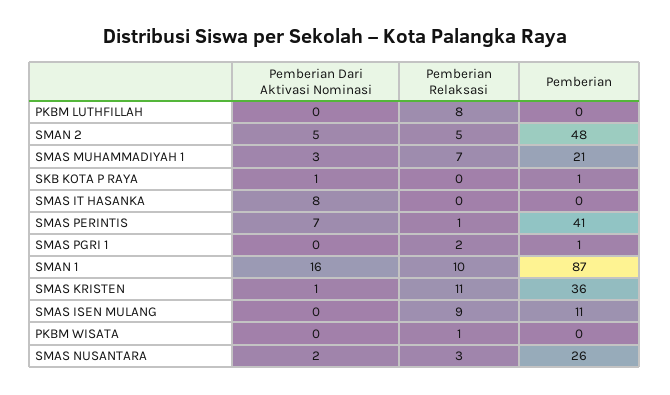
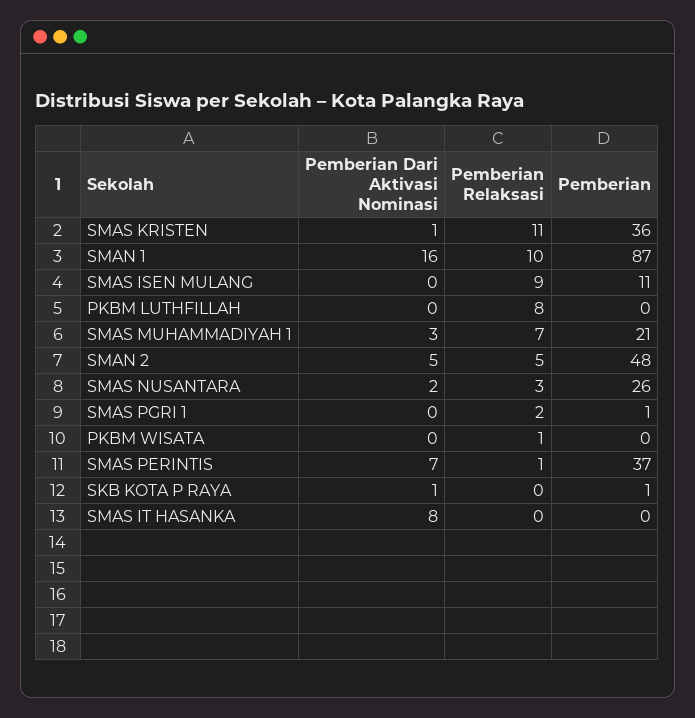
Pemberian, SMAS PERINTIS: 41 -> 37

